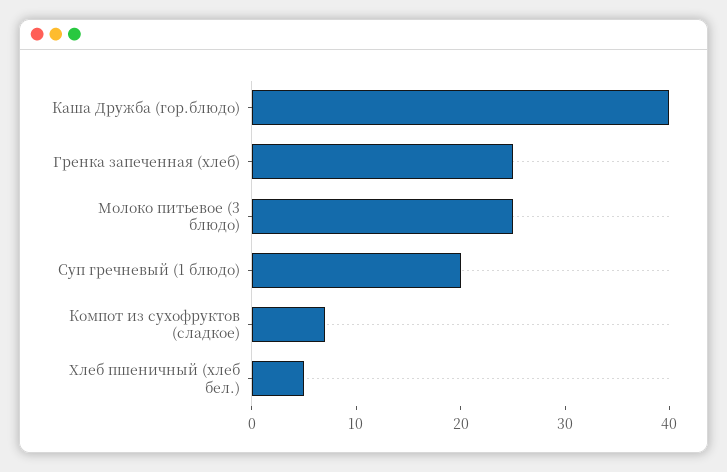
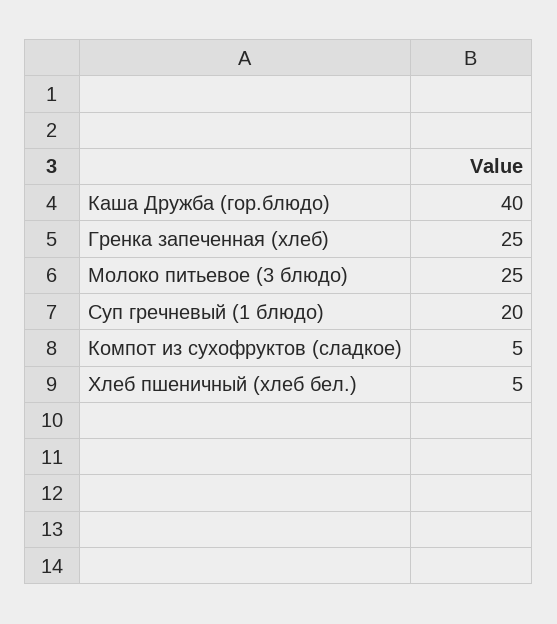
Компот из сухофруктов (сладкое): 7 -> 5

